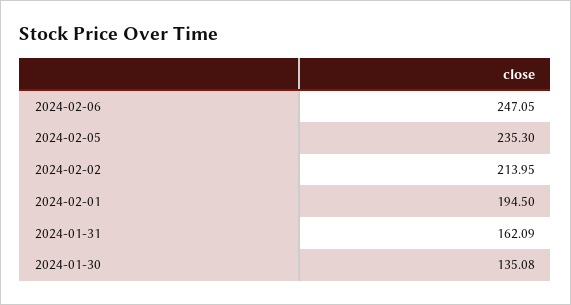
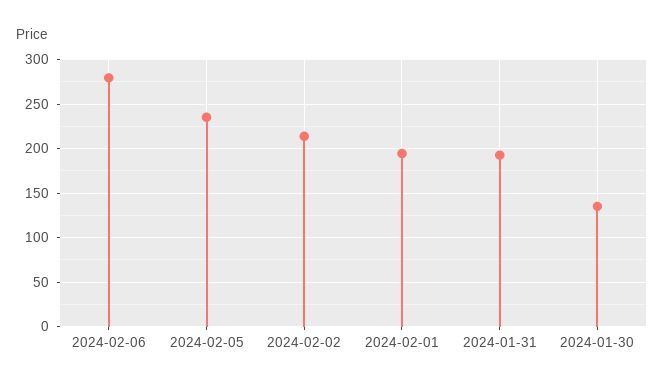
2024-02-06: 247.05 -> 280
2024-01-31: 162.09 -> 190

